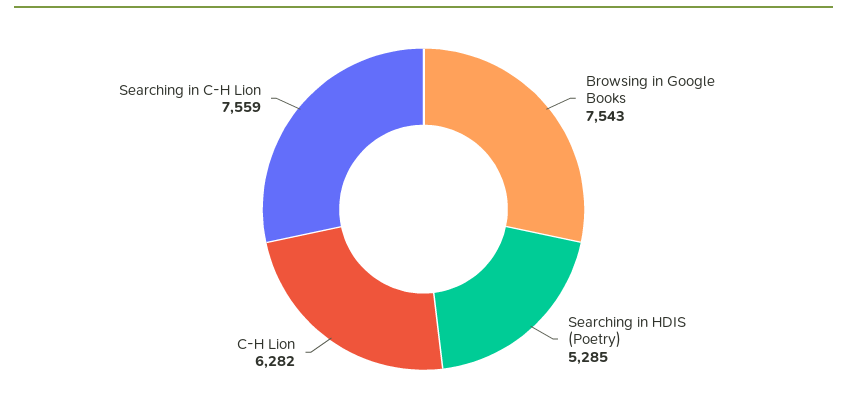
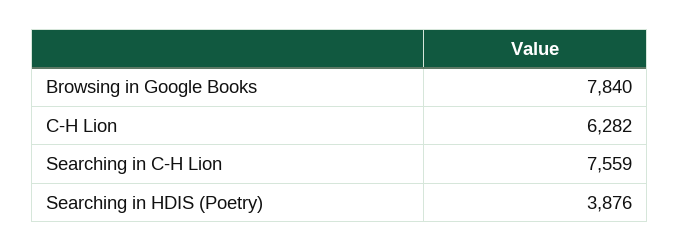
Browsing in Google Books: 7543 -> 7840
Searching in HDIS (Poetry): 5285 -> 3876

